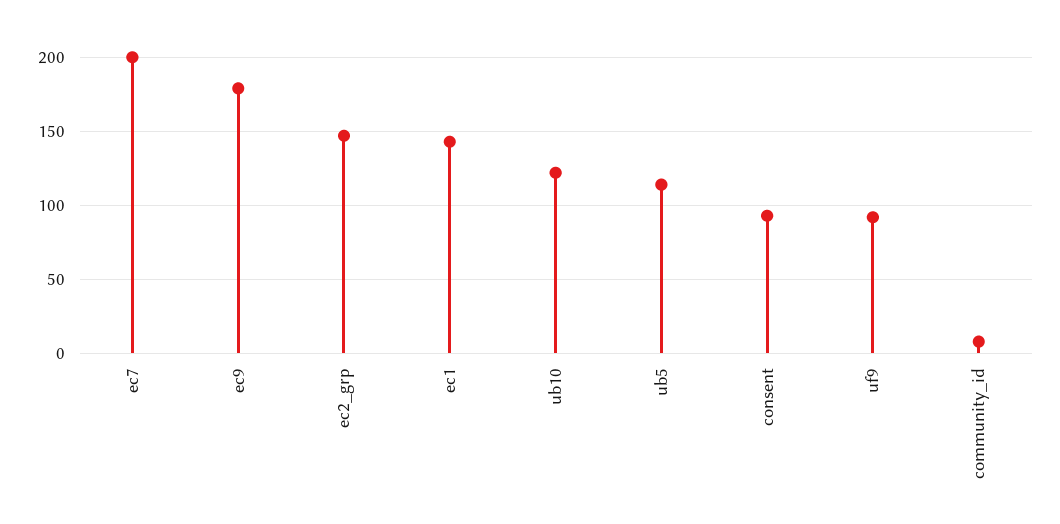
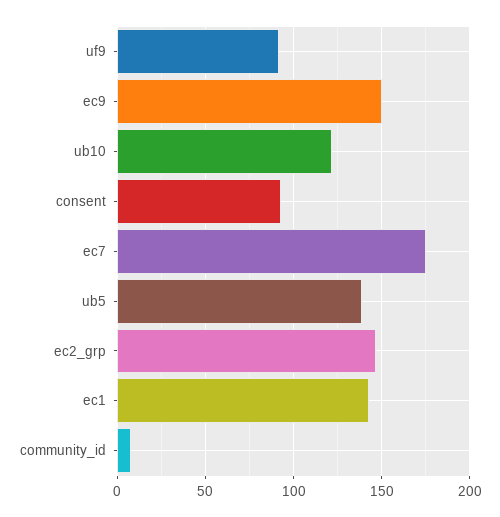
ec7: 200 -> 175
ec9: 180 -> 150
ub5: 115 -> 140

